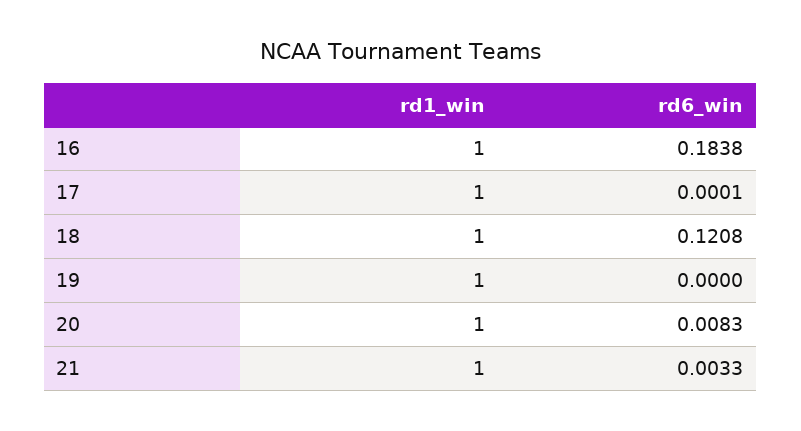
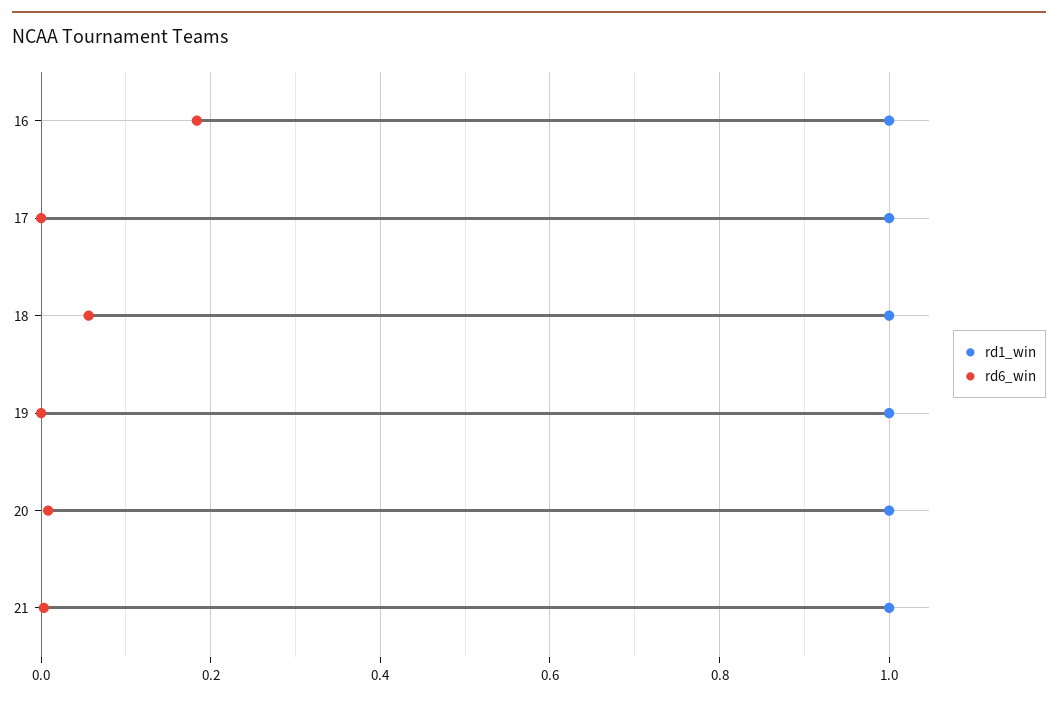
rd6_win, 18: 0.1208 -> 0.06

